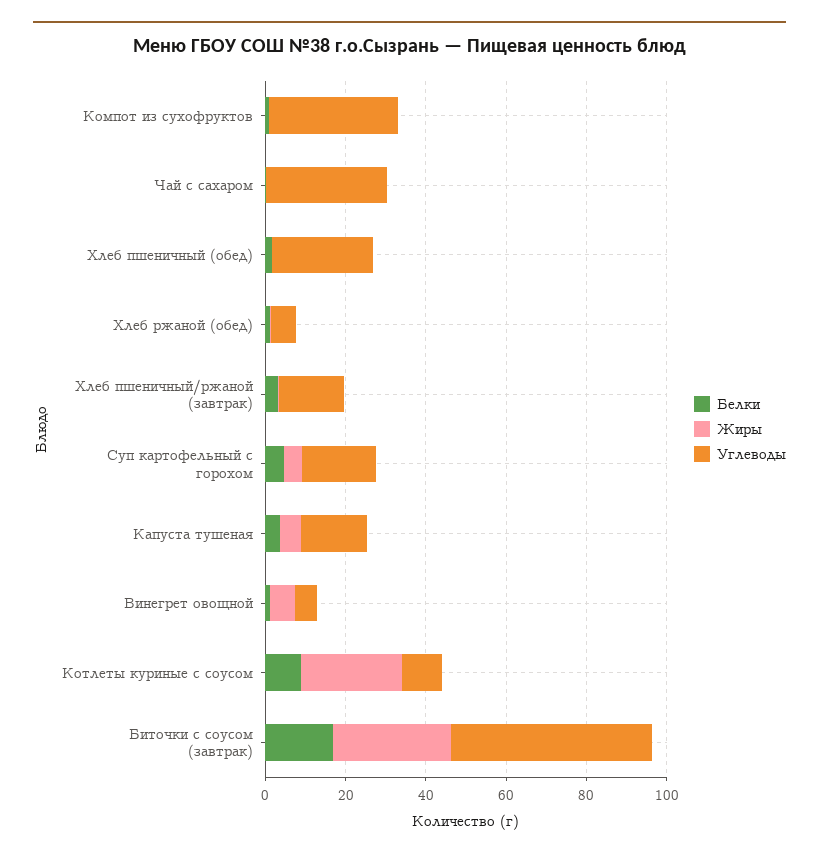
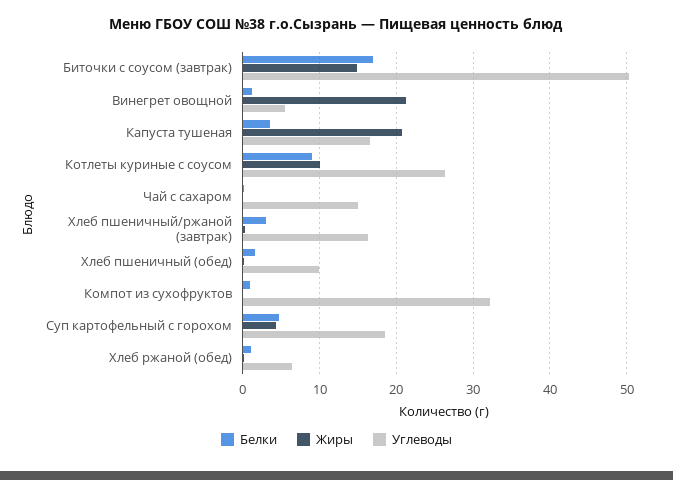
Углеводы, Чай с сахаром: 30 -> 15
Углеводы, Хлеб пшеничный (обед): 25 -> 10
Жиры, Капуста тушеная: 5 -> 21
Жиры, Винегрет овощной: 5 -> 21
Жиры, Котлеты куриные с соусом: 25 -> 10
Углеводы, Котлеты куриные с соусом: 10 -> 26
Жиры, Биточки с соусом (завтрак): 30 -> 15

